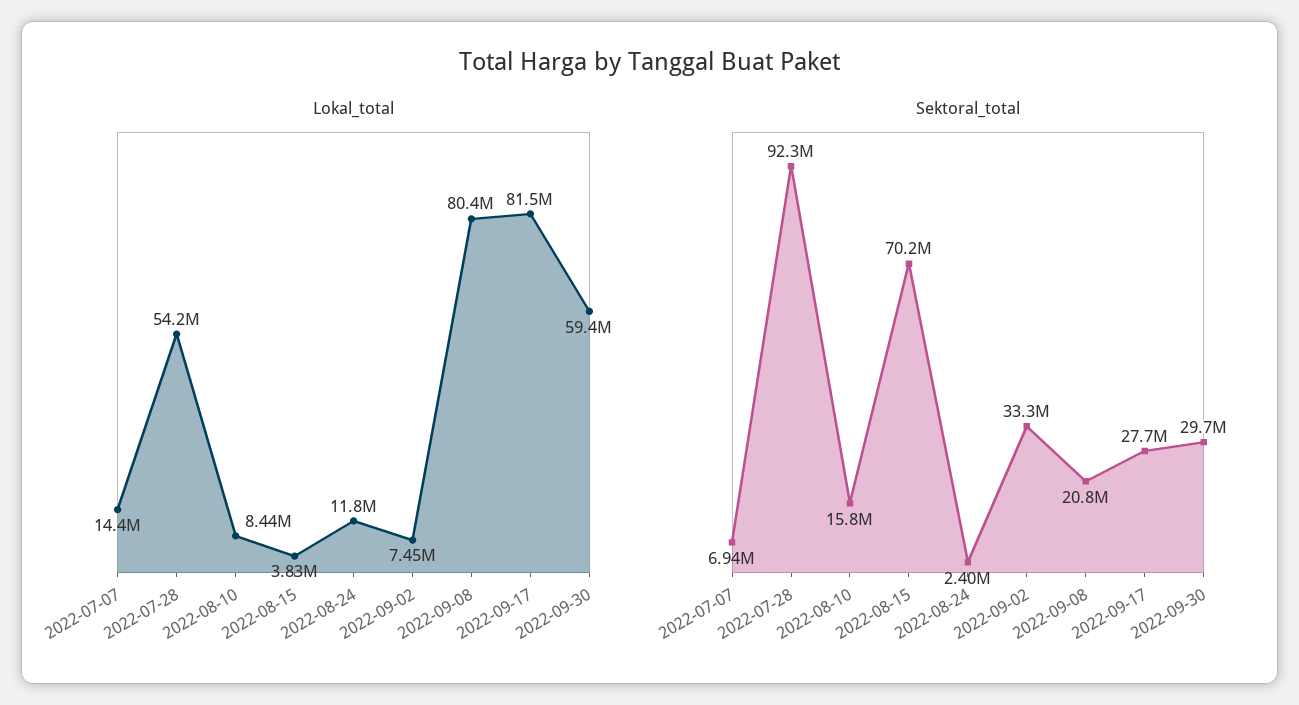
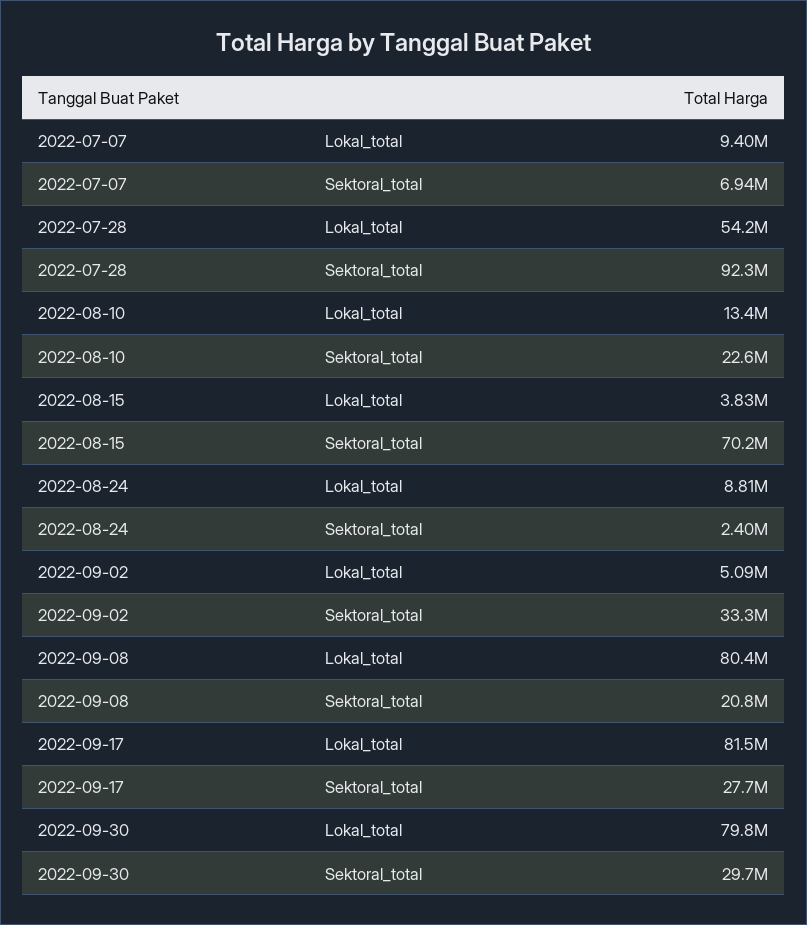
Lokal_total, 2022-07-07: 14400000 -> 9400000
Lokal_total, 2022-08-10: 8440000 -> 13400000
Lokal_total, 2022-08-24: 11800000 -> 8810000
Lokal_total, 2022-09-02: 7450000 -> 5090000
Lokal_total, 2022-09-30: 59400000 -> 79800000
Sektoral_total, 2022-08-10: 15800000 -> 22600000

